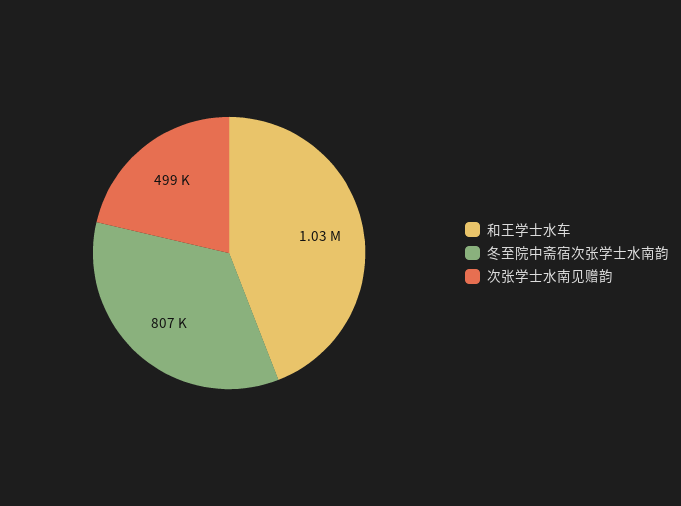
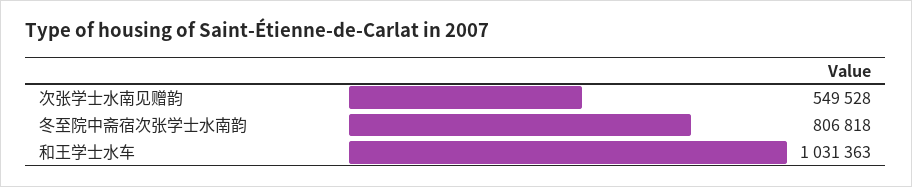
次张学士水南见赠韵: 499000 -> 549528

